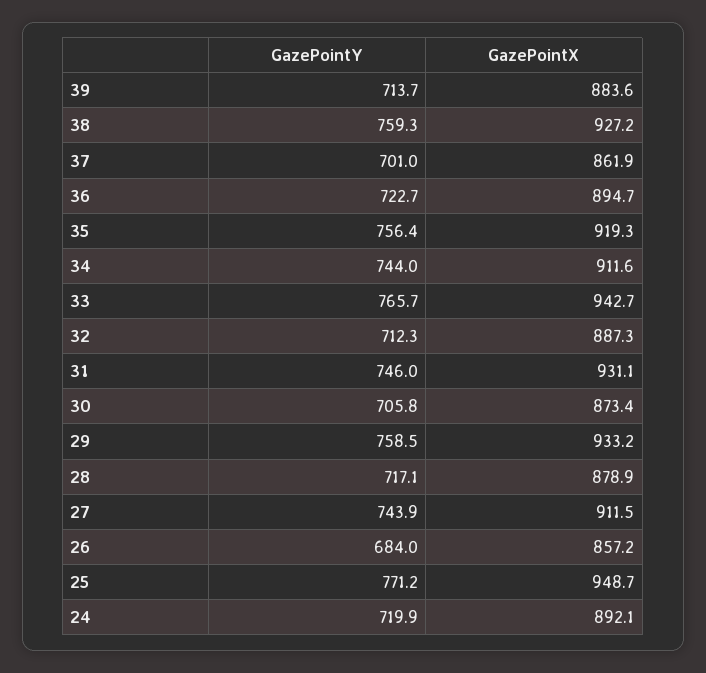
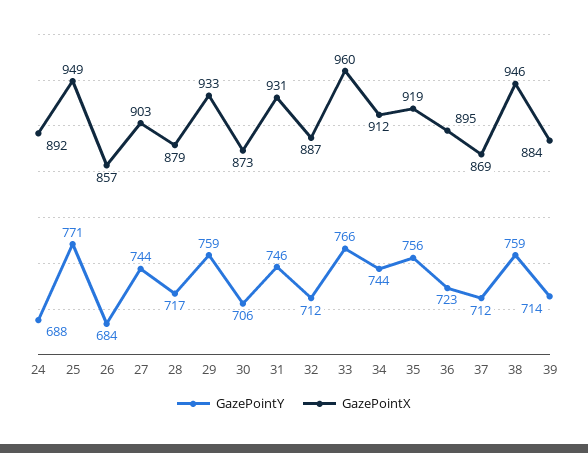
GazePointX, 38: 927.2 -> 946
GazePointY, 37: 701 -> 712
GazePointX, 37: 861.9 -> 869
GazePointX, 33: 942.7 -> 960
GazePointX, 27: 911.5 -> 903
GazePointY, 24: 719.9 -> 688

